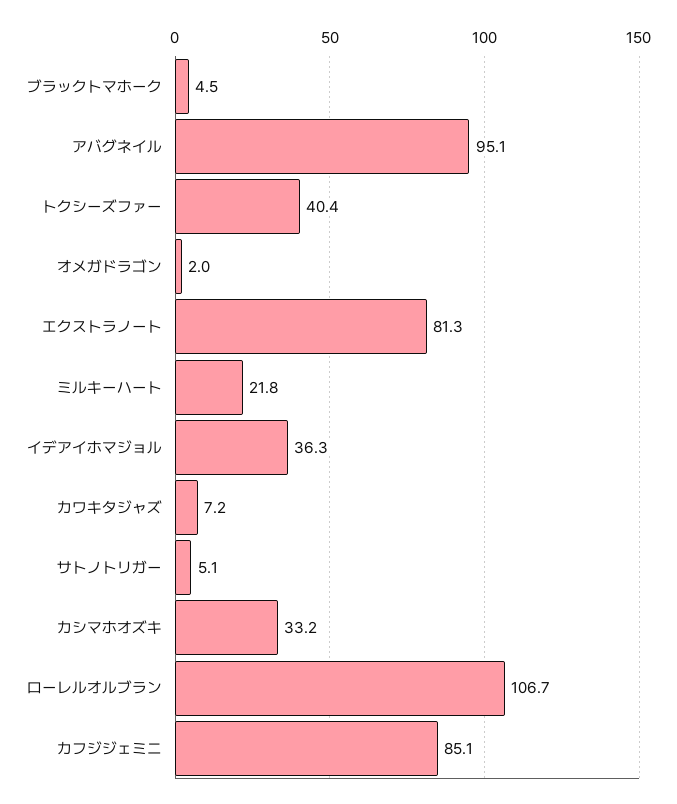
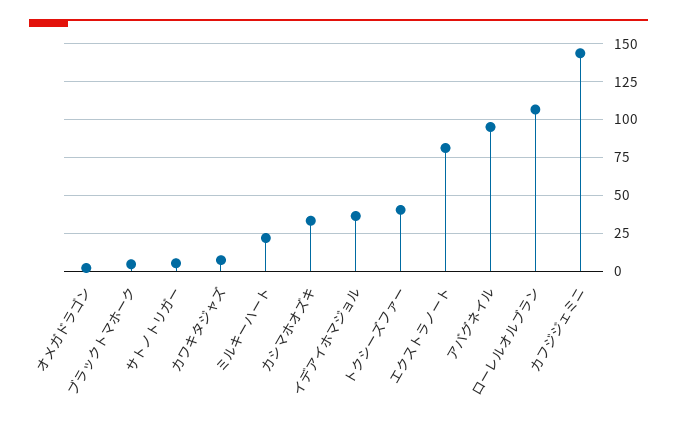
カフジジェミニ: 85.1 -> 145

